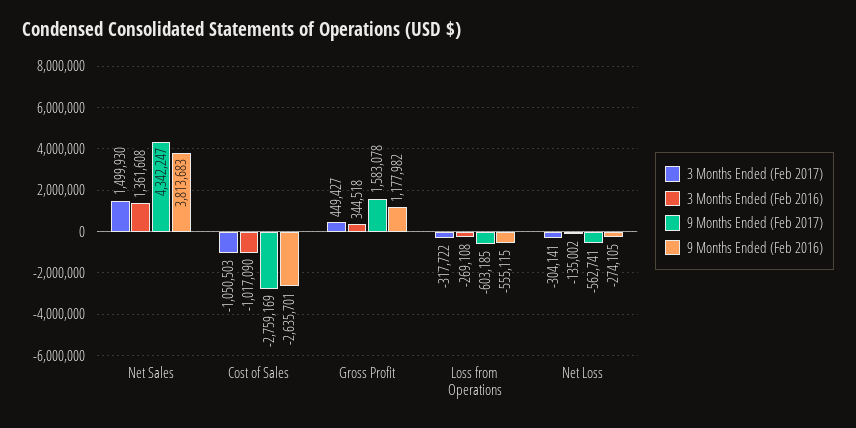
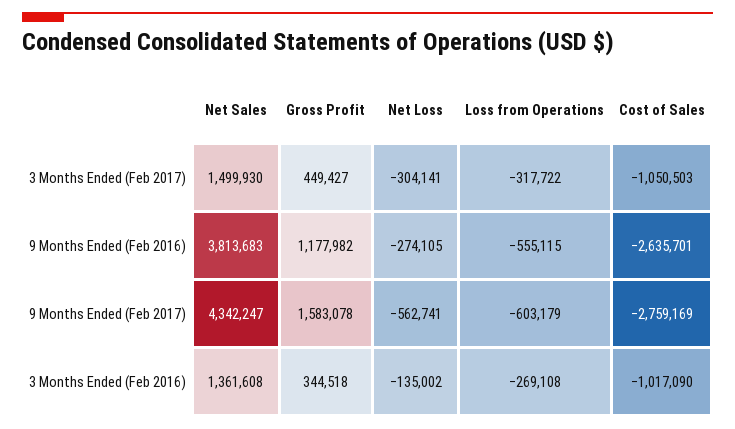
9 Months Ended (Feb 2017), Loss from Operations: -603185 -> -603179

